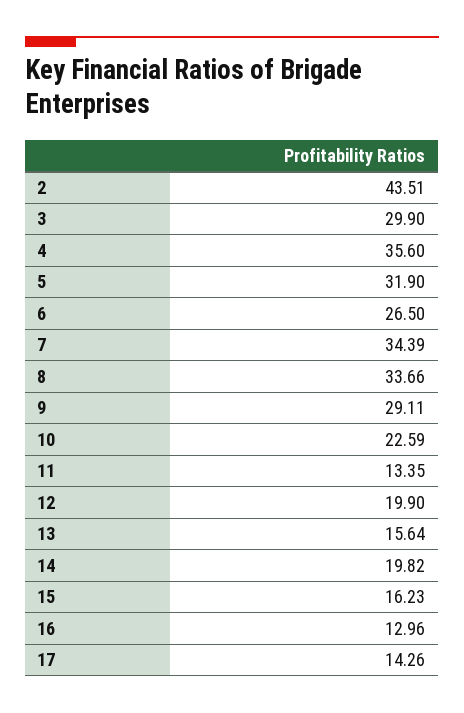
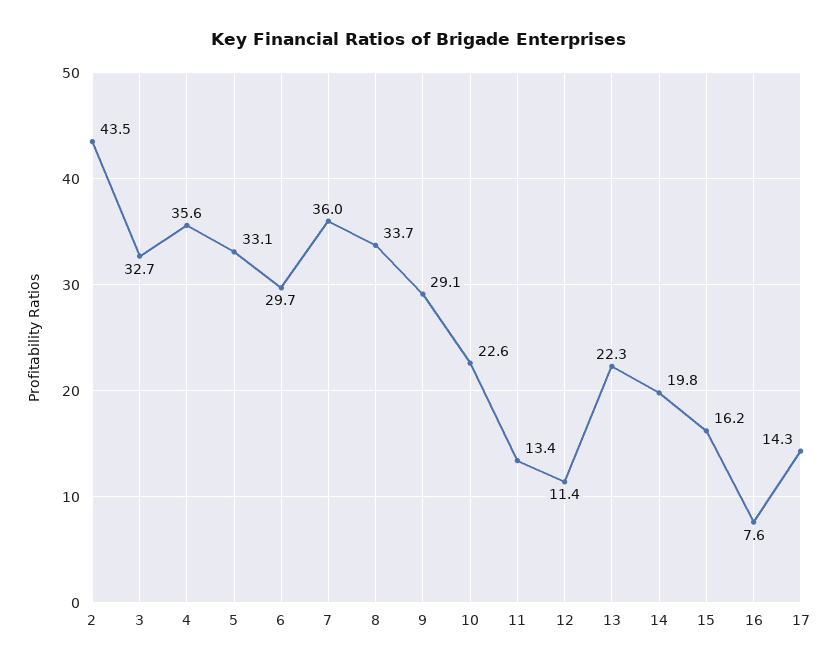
3: 29.9 -> 32.7
5: 31.9 -> 33.1
6: 26.5 -> 29.7
7: 34.39 -> 36
12: 19.9 -> 11.4
13: 15.64 -> 22.3
16: 12.96 -> 7.6

